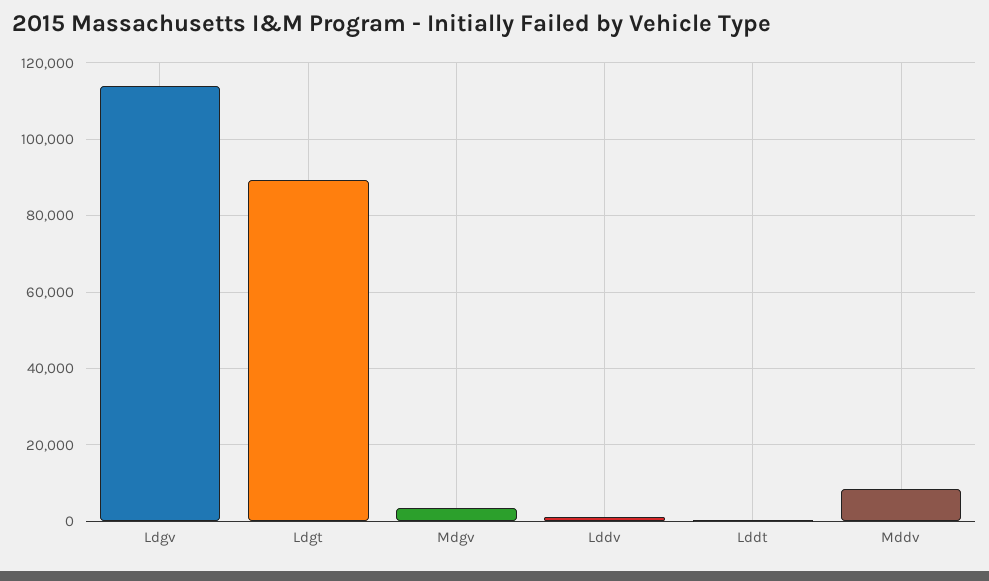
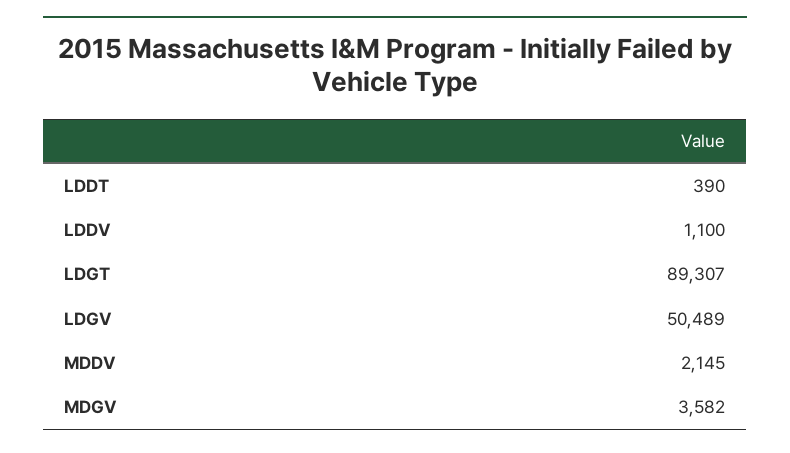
Ldgv: 114000 -> 50489
Mddv: 8000 -> 2145

